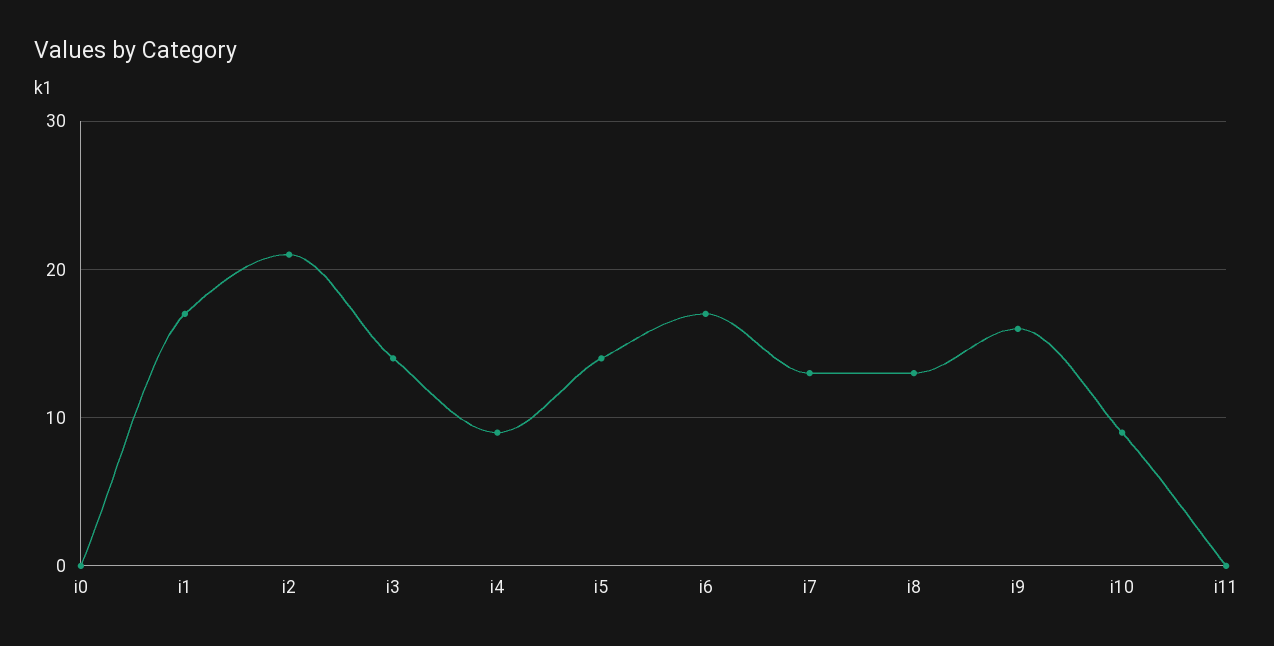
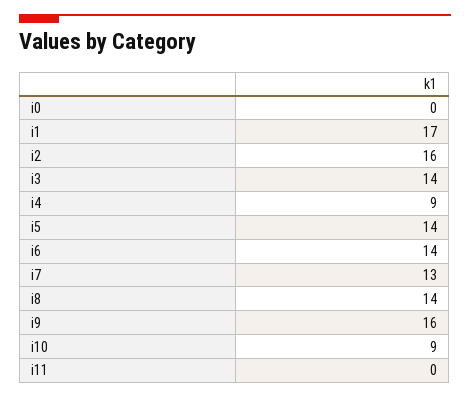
i2: 21 -> 16
i6: 17 -> 14
i8: 13 -> 14

